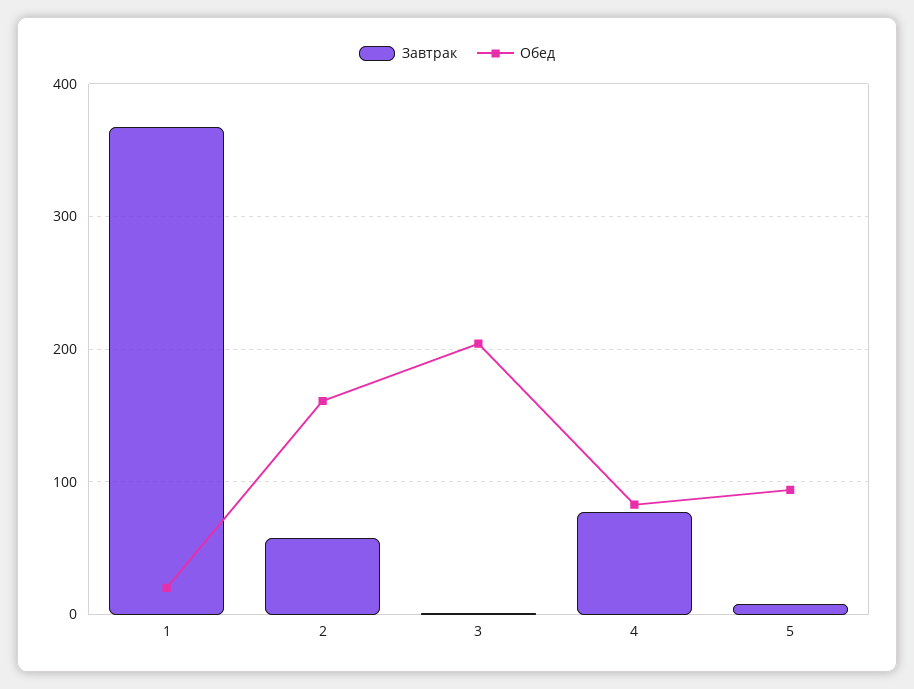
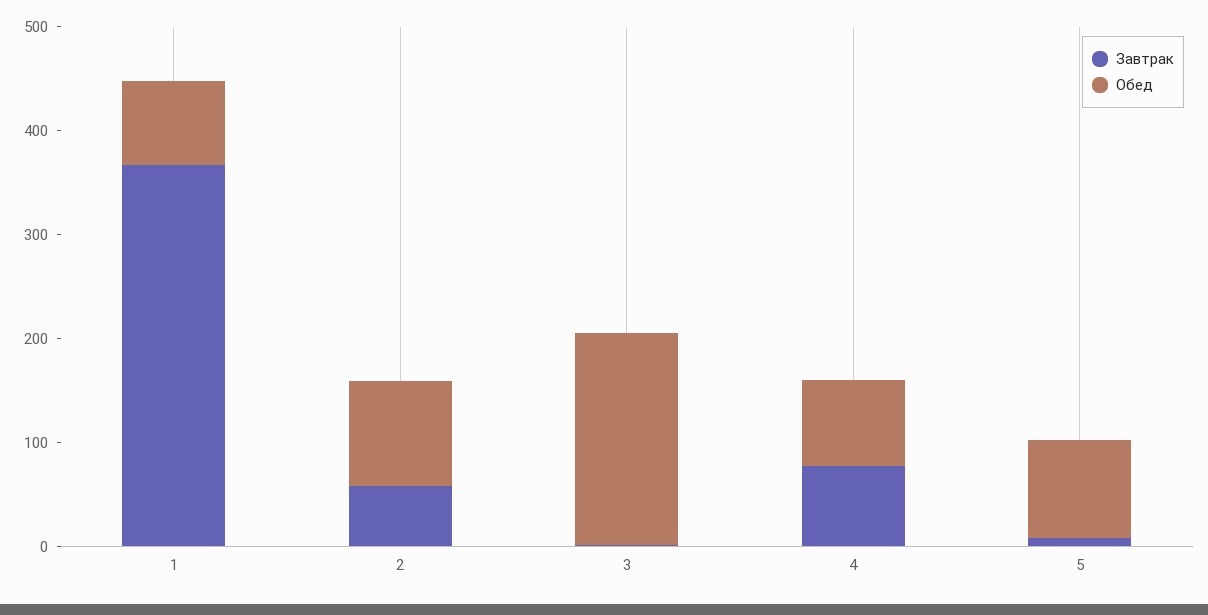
Обед, 1: 20 -> 80
Обед, 2: 160 -> 100

